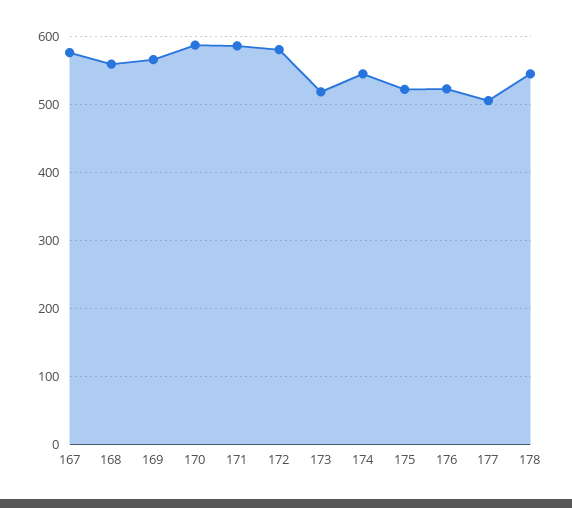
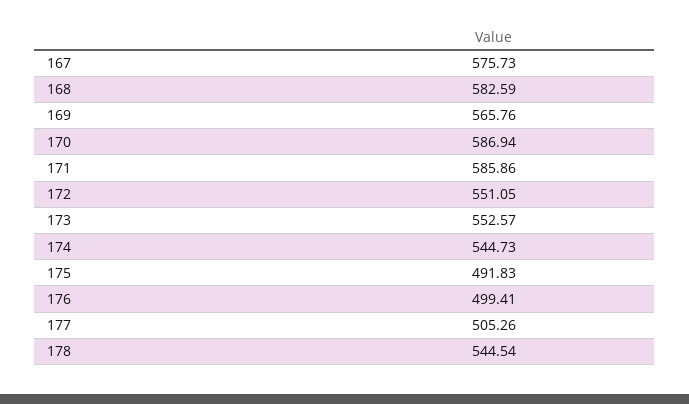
168: 560 -> 582.59
172: 580 -> 551.05
173: 520 -> 552.57
175: 520 -> 491.83
176: 520 -> 499.41

